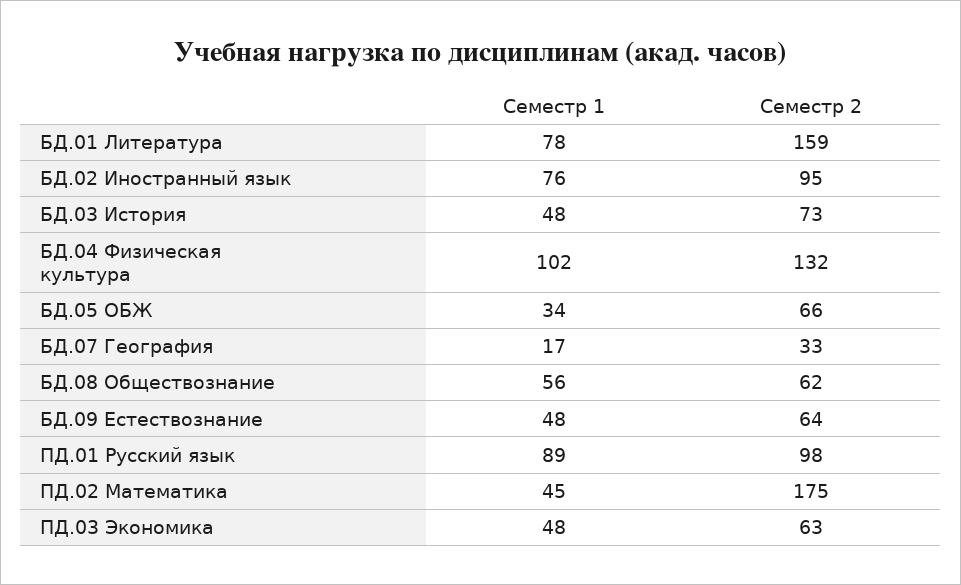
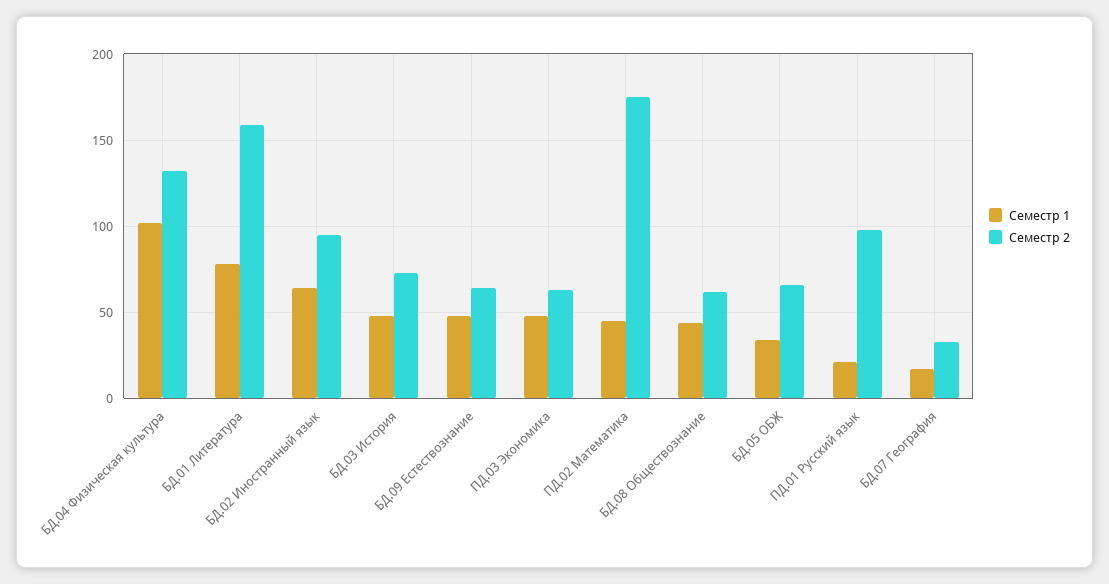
Семестр 1, БД.02 Иностранный язык: 76 -> 65
Семестр 1, БД.08 Обществознание: 56 -> 45
Семестр 1, ПД.01 Русский язык: 89 -> 20

